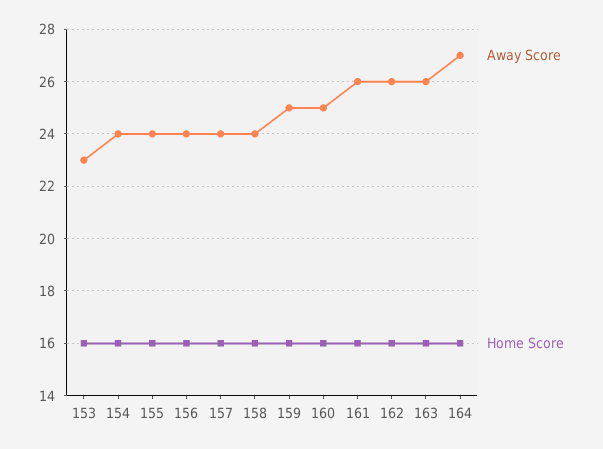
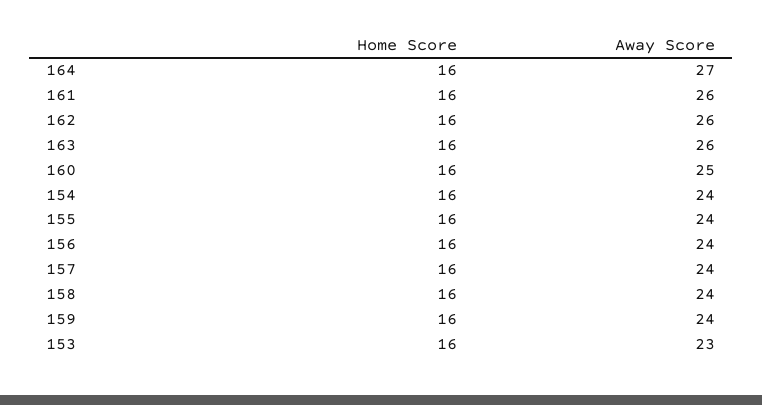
Away Score, 159: 25 -> 24

